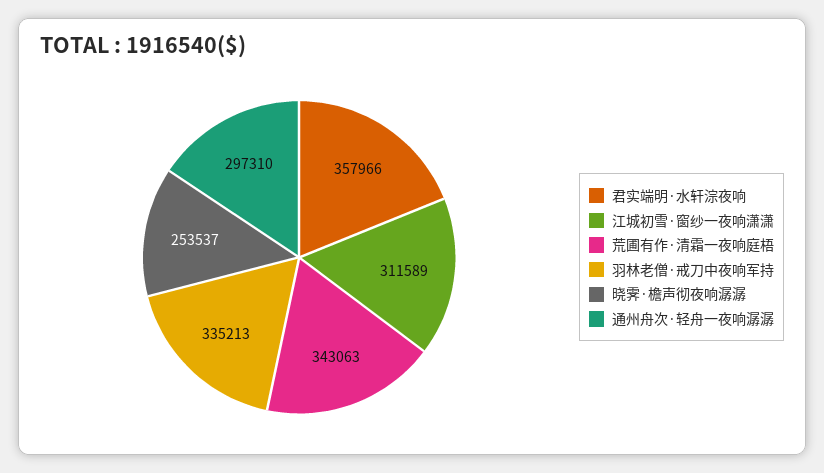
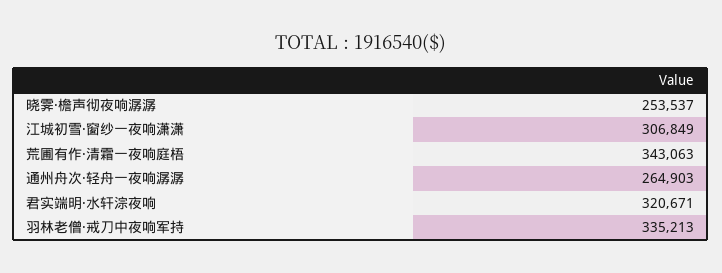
君实端明·水轩淙夜响: 357966 -> 320671
江城初雪·窗纱一夜响潇潇: 311589 -> 306849
通州舟次·轻舟一夜响潺潺: 297310 -> 264903

